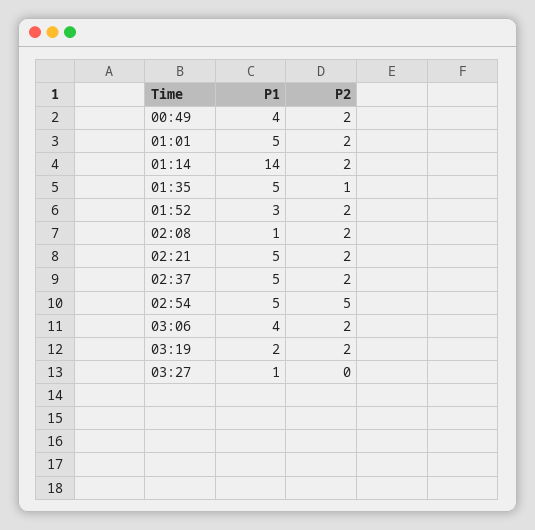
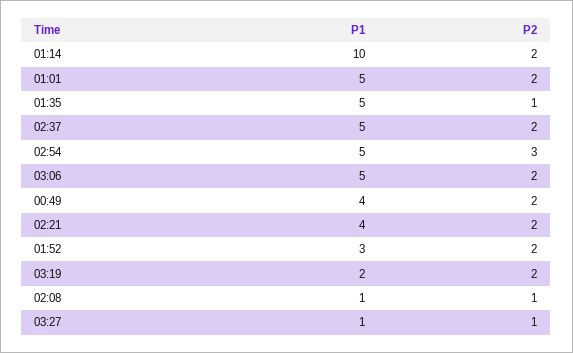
P1, 01:14: 14 -> 10
P2, 02:08: 2 -> 1
P1, 02:21: 5 -> 4
P2, 02:54: 5 -> 3
P1, 03:06: 4 -> 5
P2, 03:27: 0 -> 1

